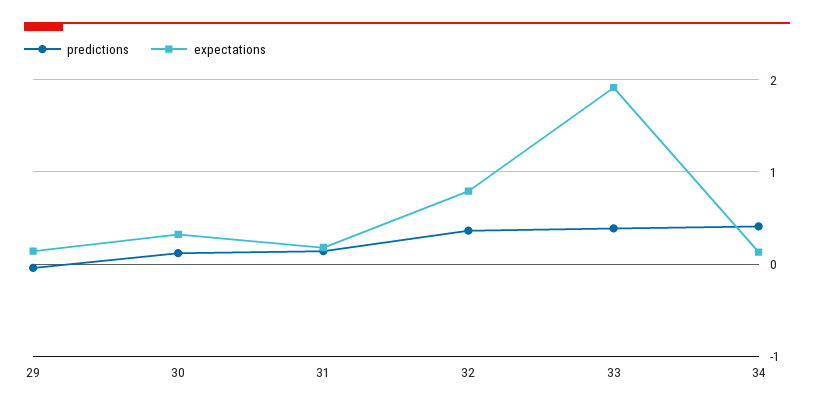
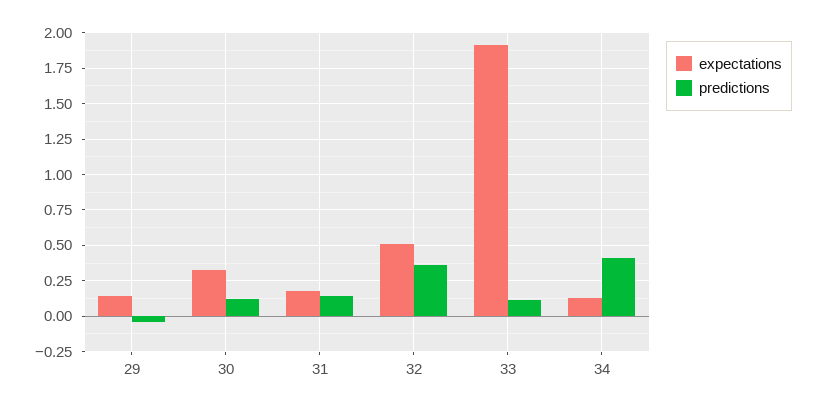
expectations, 32: 0.8 -> 0.5
predictions, 33: 0.4 -> 0.1

